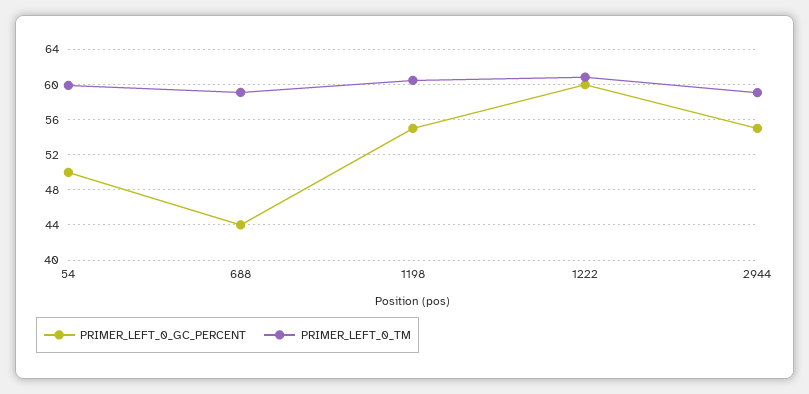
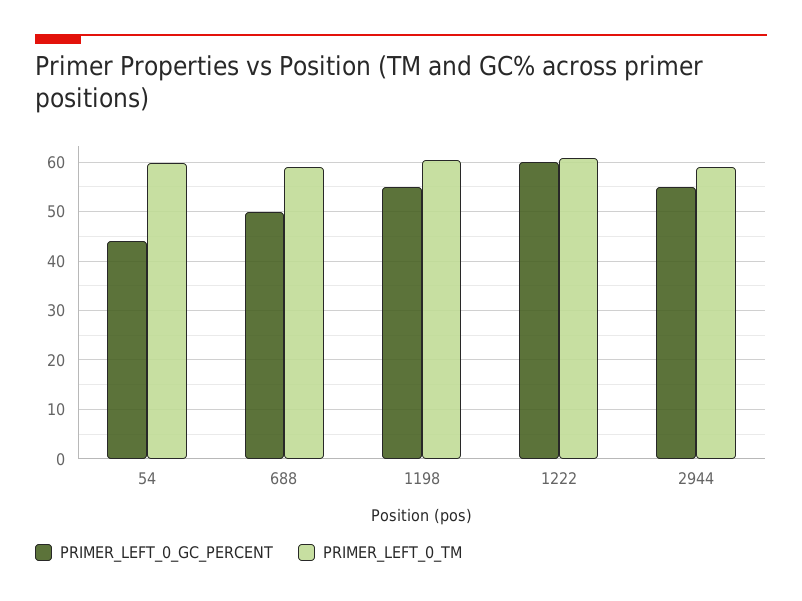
PRIMER_LEFT_0_GC_PERCENT, 54: 50 -> 44
PRIMER_LEFT_0_GC_PERCENT, 688: 44 -> 50

